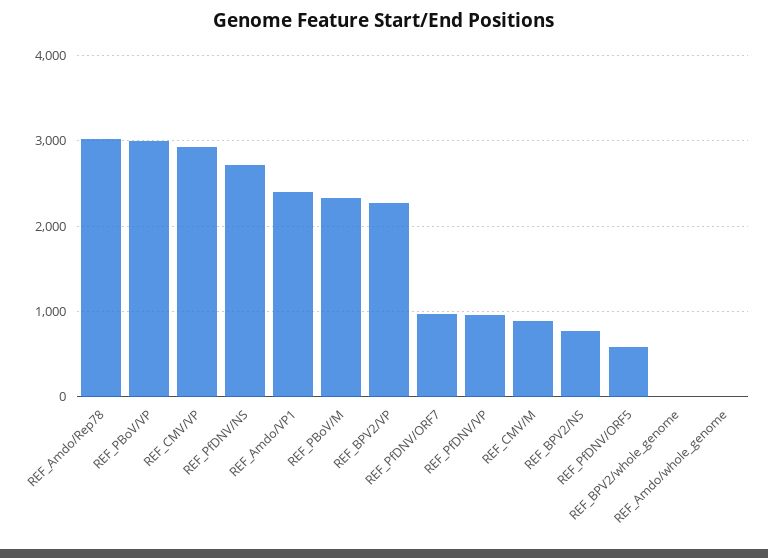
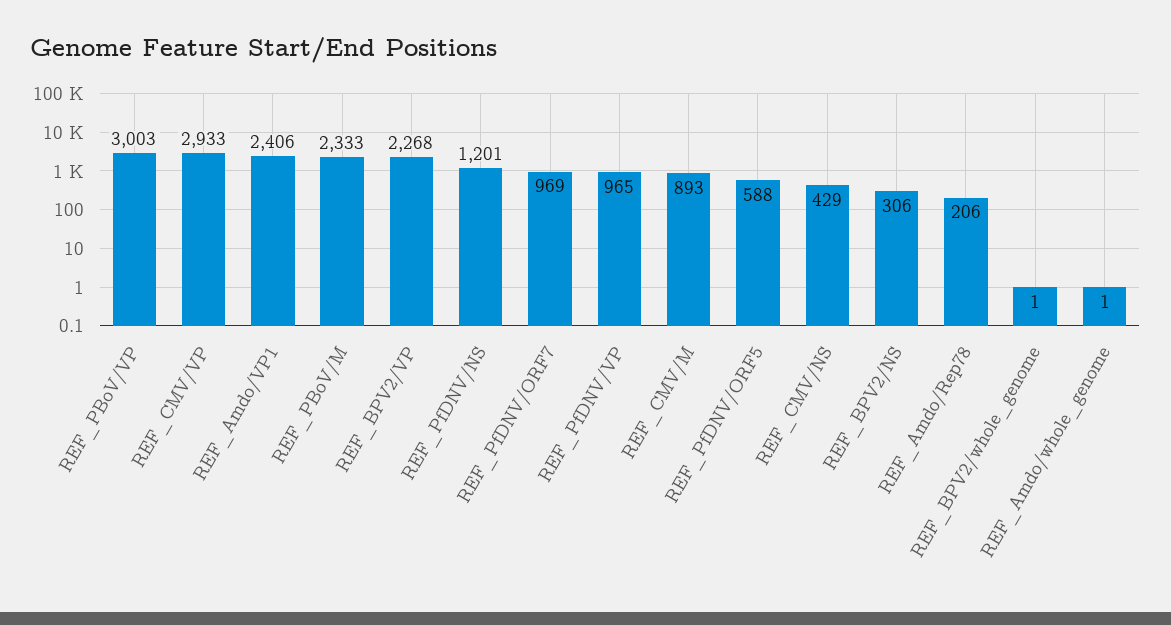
REF_Amdo/Rep78: 3000 -> 206
REF_PfDNV/NS: 2700 -> 1201
REF_BPV2/NS: 800 -> 306
REF_CMV/NS: none -> 429

